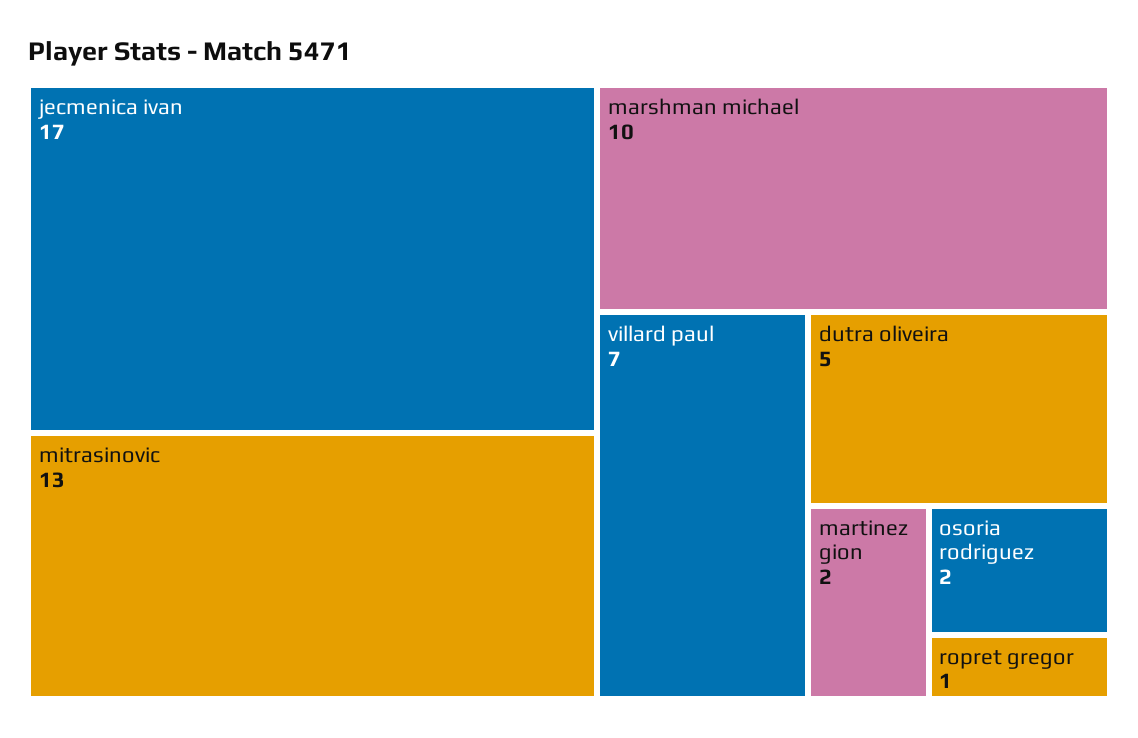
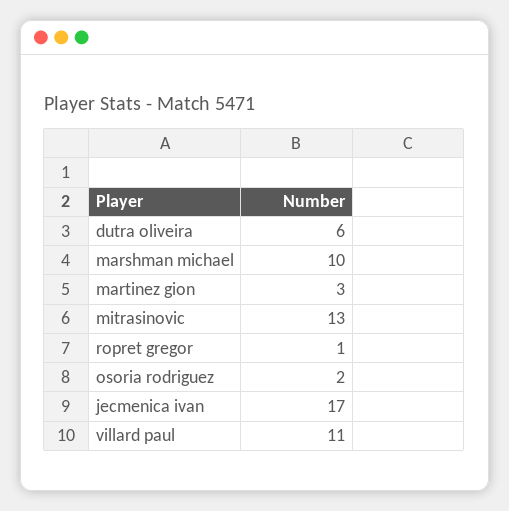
villard paul: 7 -> 11
dutra oliveira: 5 -> 6
martinez gion: 2 -> 3

